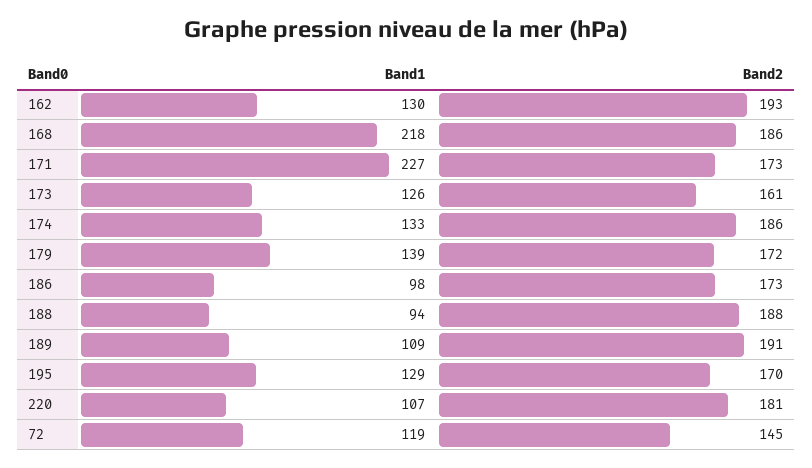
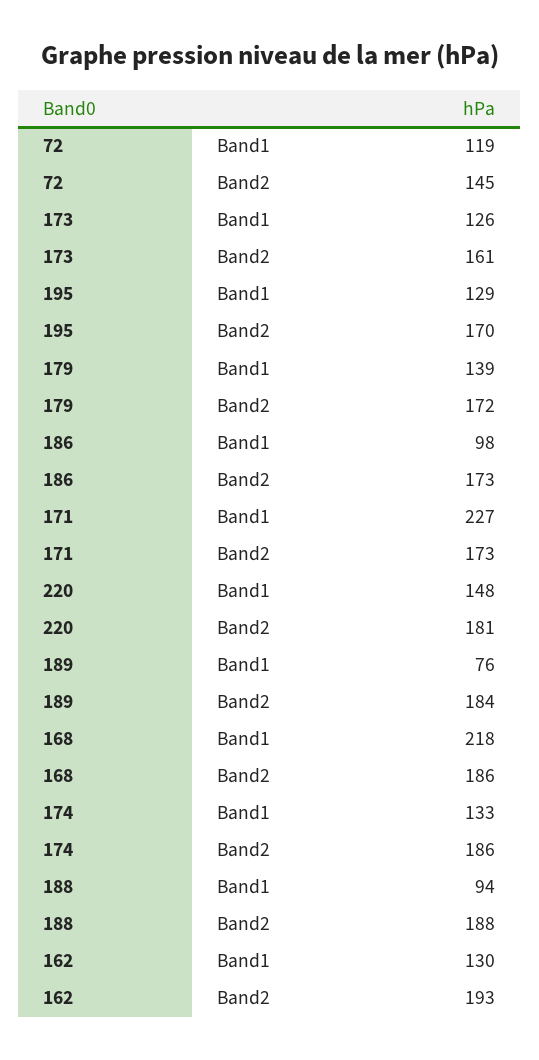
Band1, 189: 109 -> 76
Band2, 189: 191 -> 184
Band1, 220: 107 -> 148

